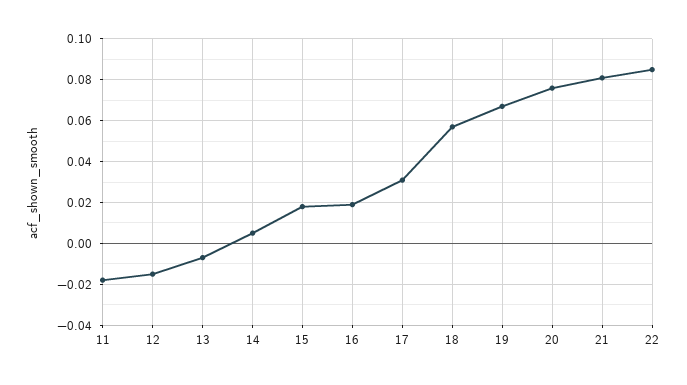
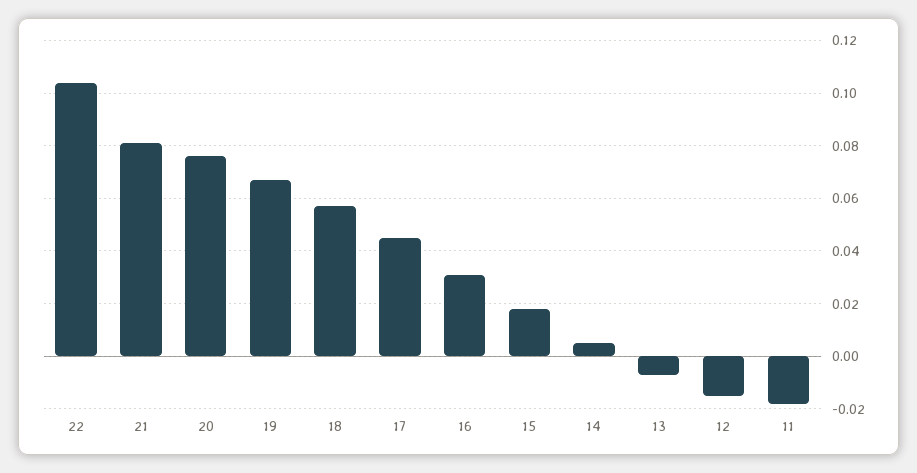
16: 0.02 -> 0.03
17: 0.03 -> 0.045
22: 0.085 -> 0.105

